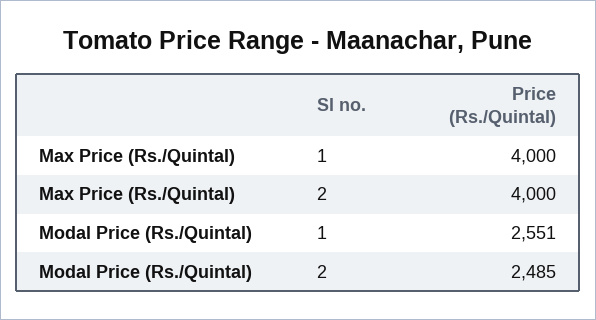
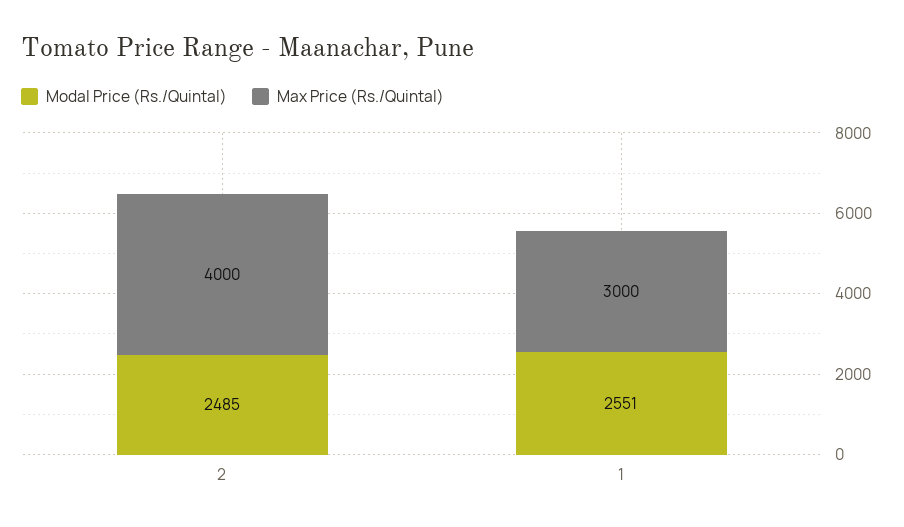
Max Price (Rs./Quintal), 1: 4000 -> 3000

